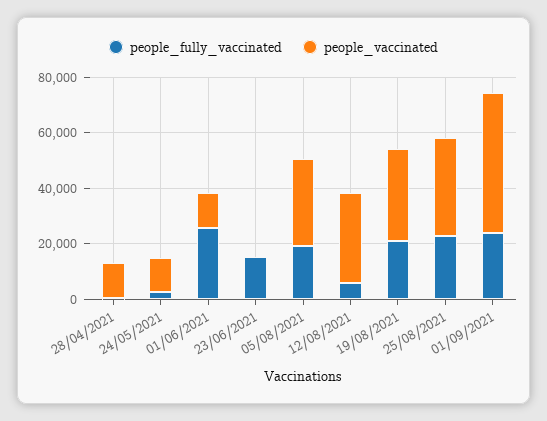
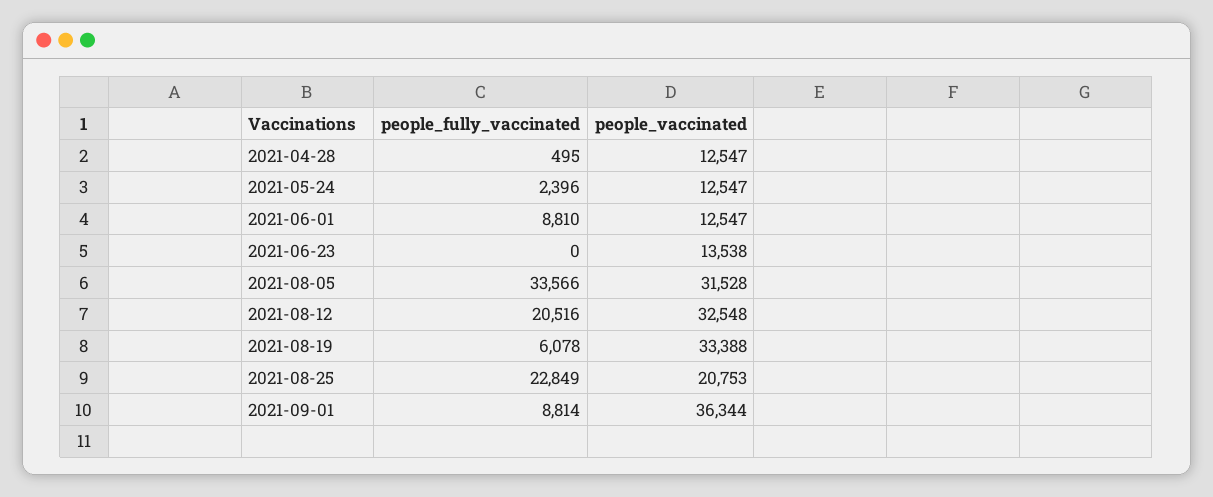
people_fully_vaccinated, 01/06/2021: 25000 -> 8810
people_fully_vaccinated, 23/06/2021: 15000 -> 0
people_vaccinated, 23/06/2021: 0 -> 13538
people_fully_vaccinated, 05/08/2021: 20000 -> 33566
people_fully_vaccinated, 12/08/2021: 5000 -> 20516
people_fully_vaccinated, 19/08/2021: 20000 -> 6078
people_vaccinated, 25/08/2021: 35000 -> 20753
people_fully_vaccinated, 01/09/2021: 25000 -> 8814
people_vaccinated, 01/09/2021: 50000 -> 36344

